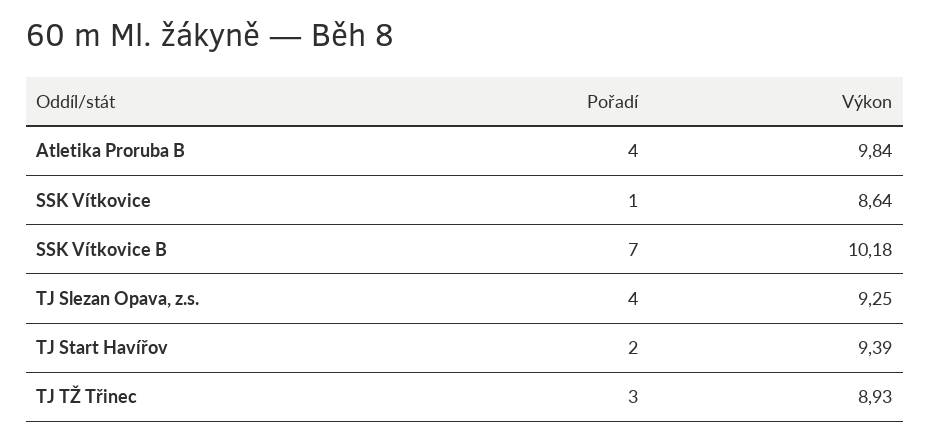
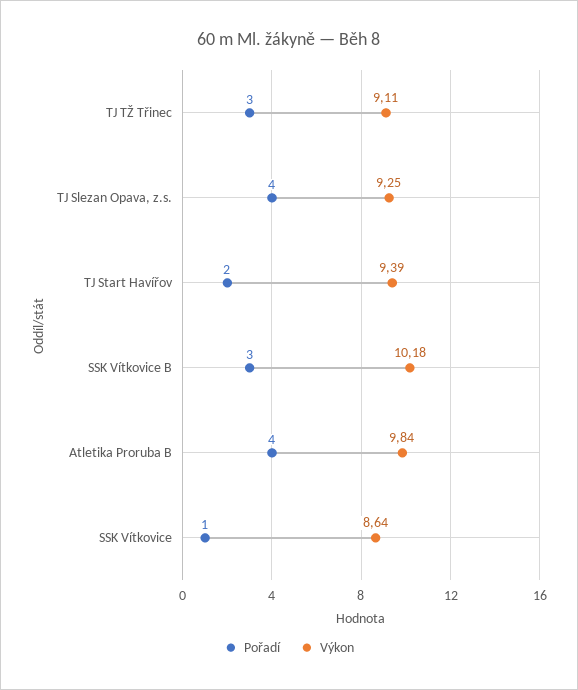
Pořadí, SSK Vítkovice B: 7 -> 3
Výkon, TJ TŽ Třinec: 8.93 -> 9.11

